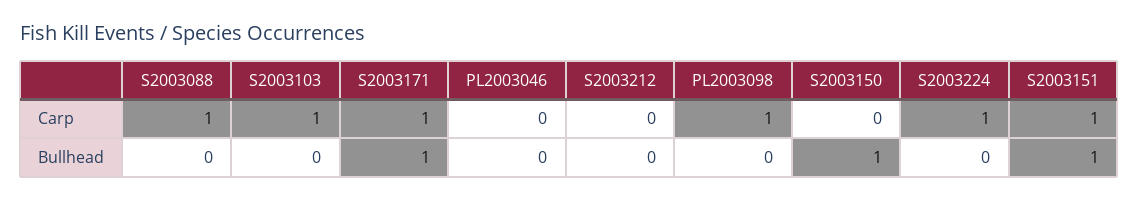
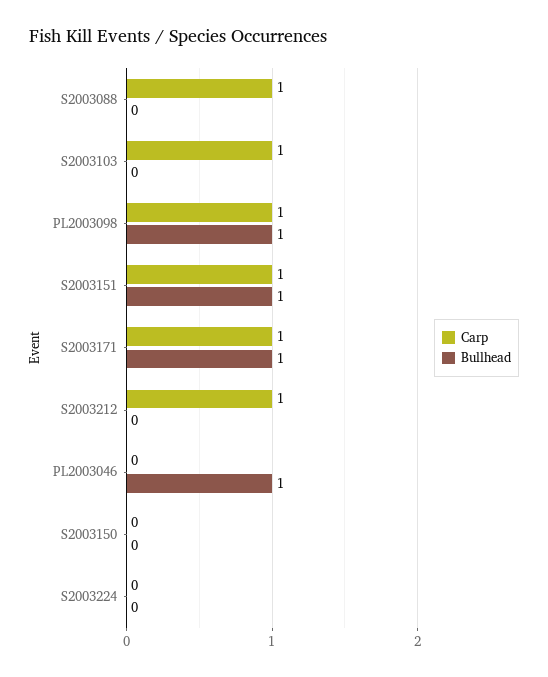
Carp, S2003212: 0 -> 1
Carp, S2003224: 1 -> 0
Bullhead, PL2003046: 0 -> 1
Bullhead, PL2003098: 0 -> 1
Bullhead, S2003150: 1 -> 0

